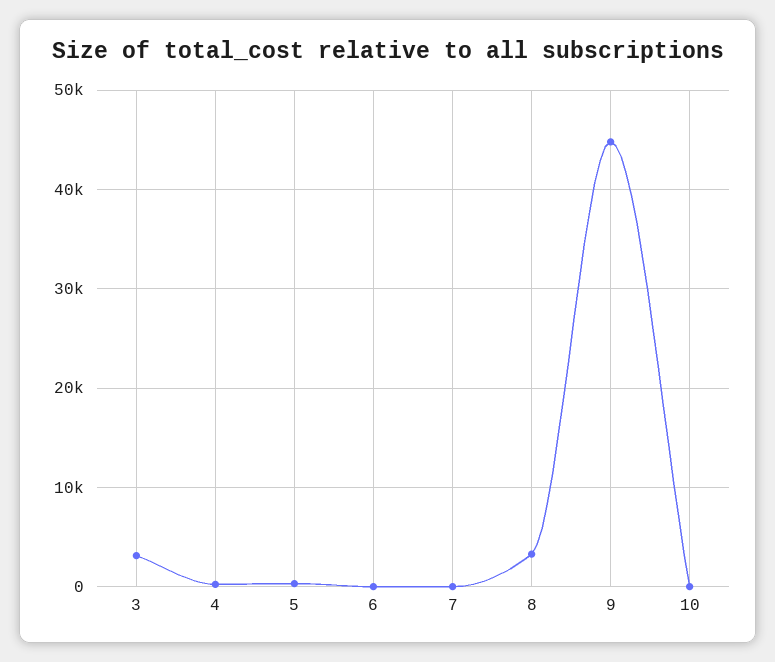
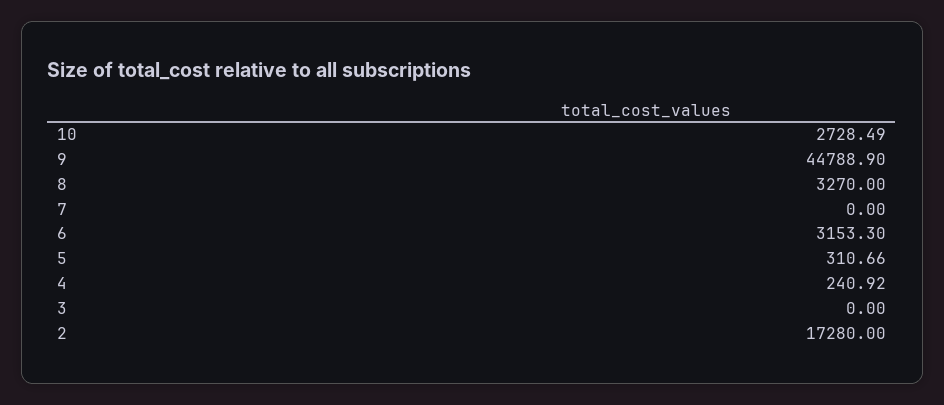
3: 3000 -> 0
6: 0 -> 3153.3
10: 0 -> 2728.49
2: none -> 17280

